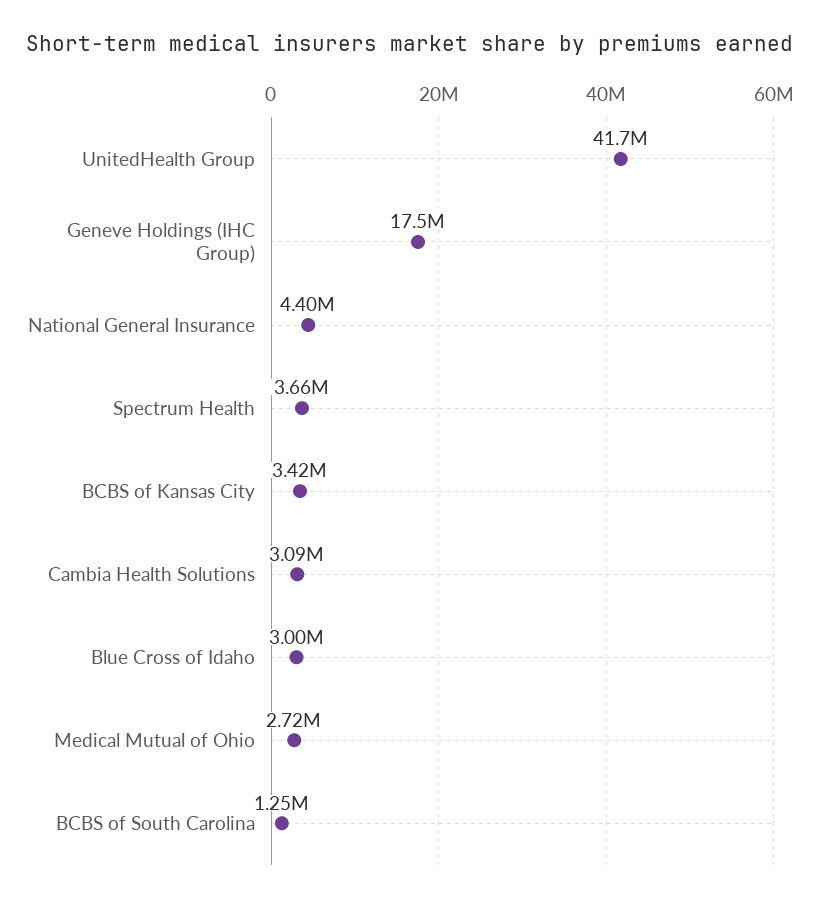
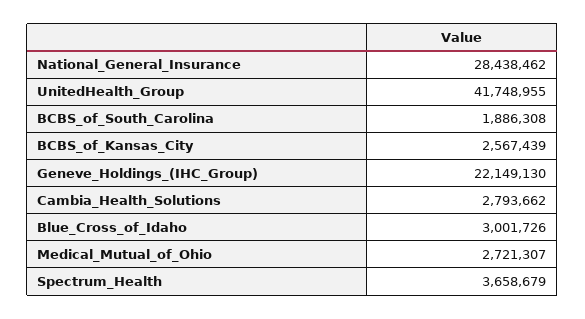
Geneve Holdings (IHC Group): 17500000 -> 22149130
National General Insurance: 4400000 -> 28438462
BCBS of Kansas City: 3420000 -> 2567439
Cambia Health Solutions: 3090000 -> 2793662
BCBS of South Carolina: 1250000 -> 1886308

